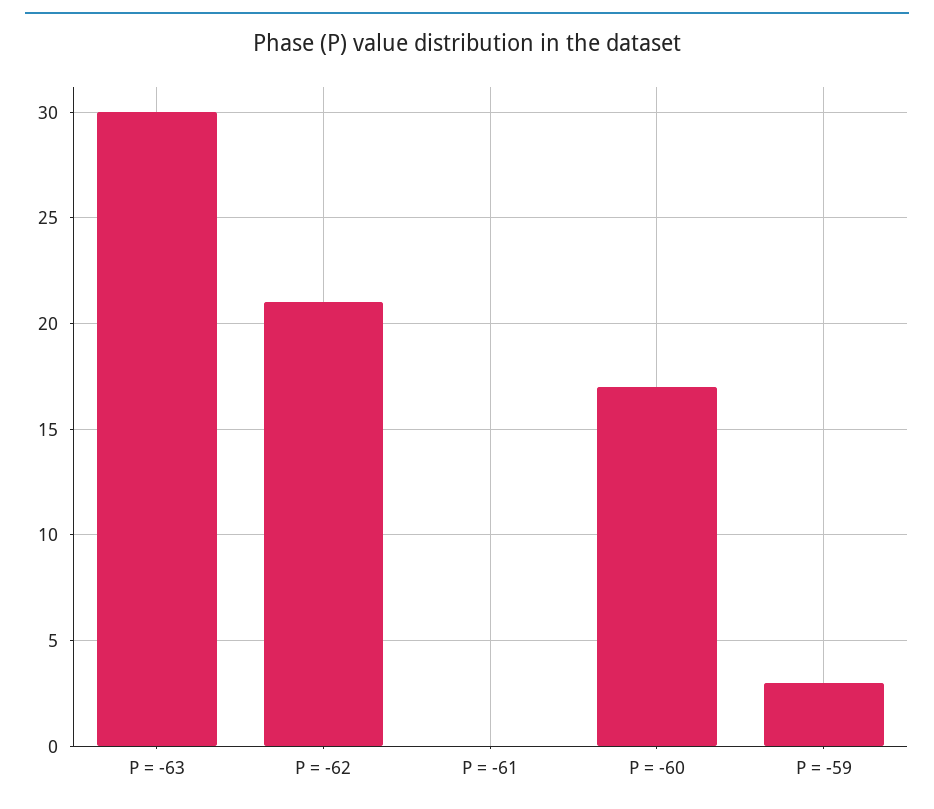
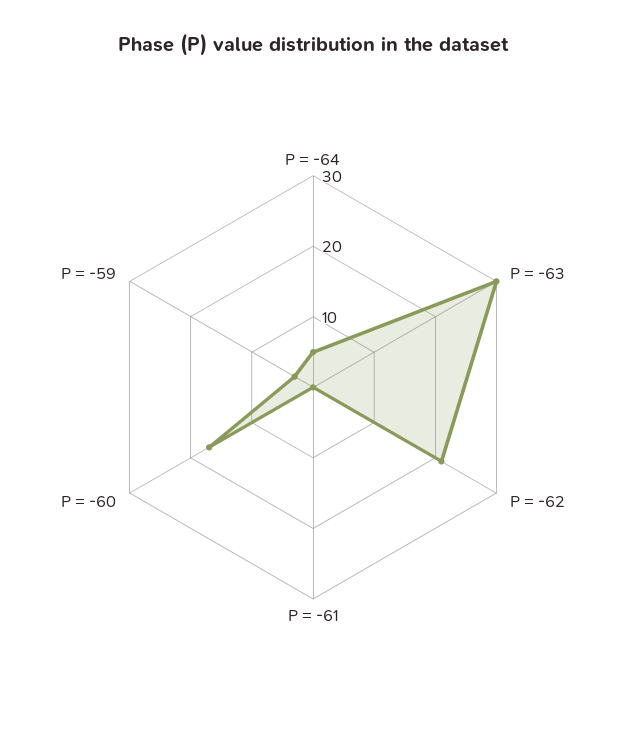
P = -64: none -> 5

